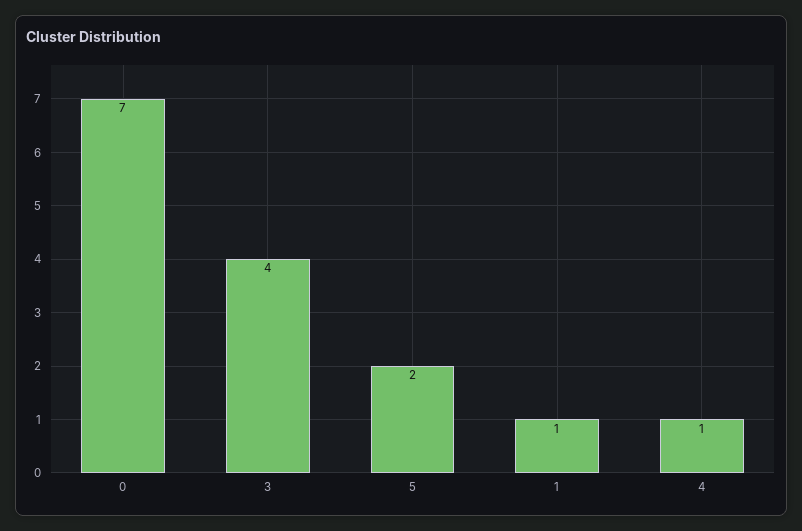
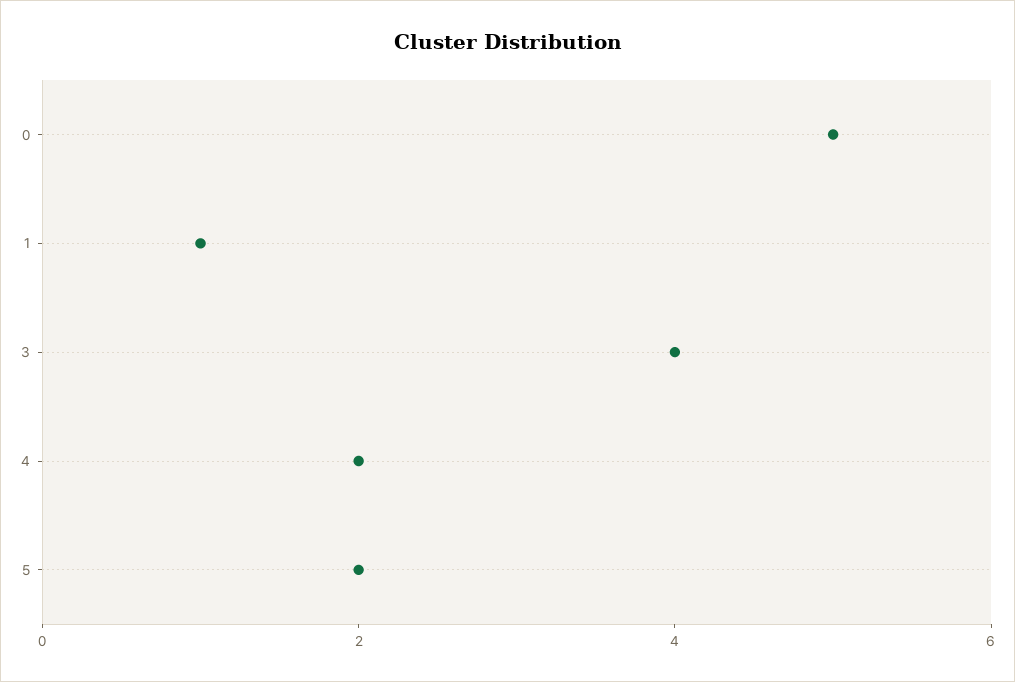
0: 7 -> 5
4: 1 -> 2

